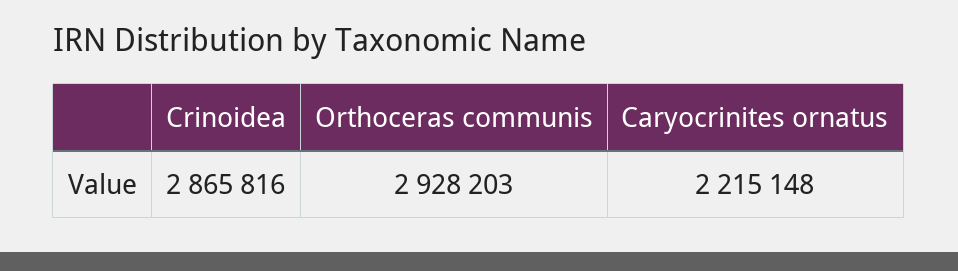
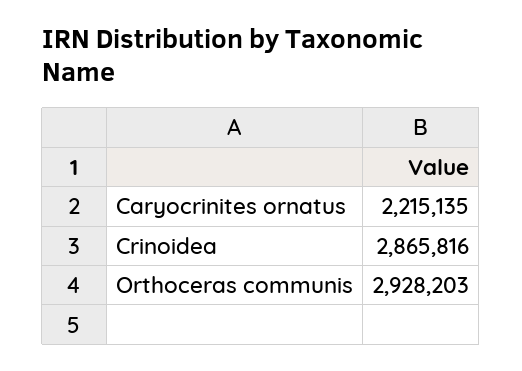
Caryocrinites ornatus: 2215148 -> 2215135

